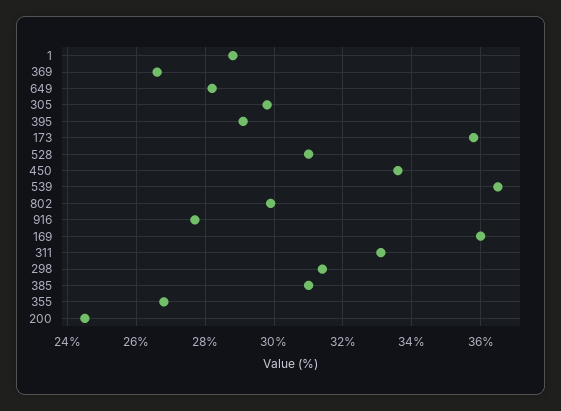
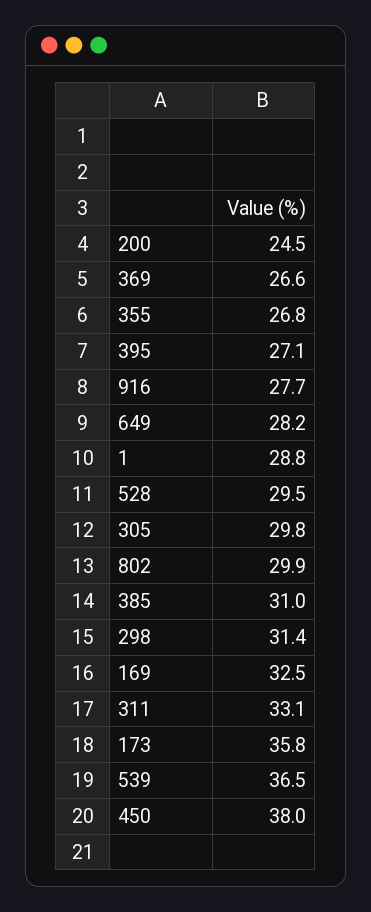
395: 29 -> 27.1
528: 31 -> 29.5
450: 33.5 -> 38
169: 36 -> 32.5

